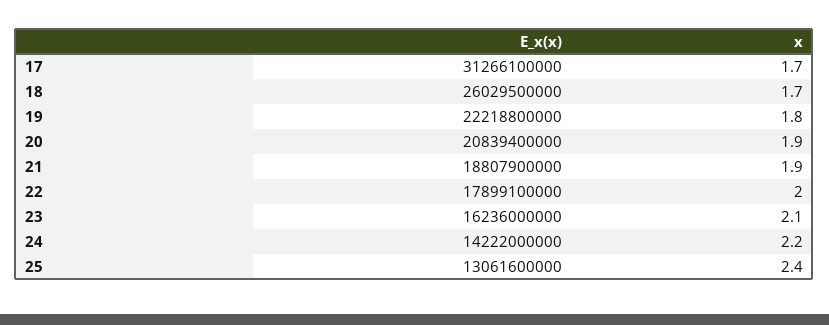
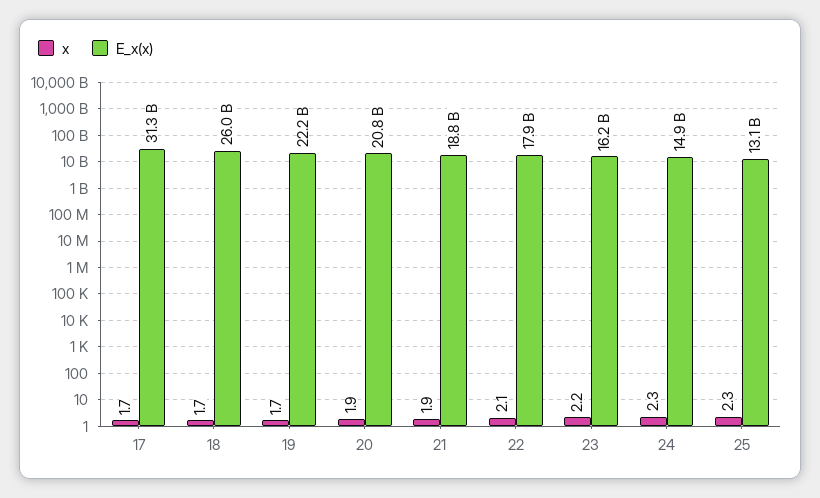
x, 19: 1.8 -> 1.7
x, 22: 2 -> 2.1
x, 23: 2.1 -> 2.2
E_x(x), 24: 14222000000 -> 14900000000
x, 24: 2.2 -> 2.3
x, 25: 2.4 -> 2.3

